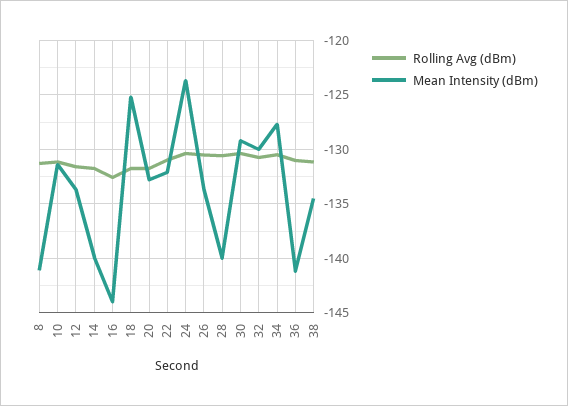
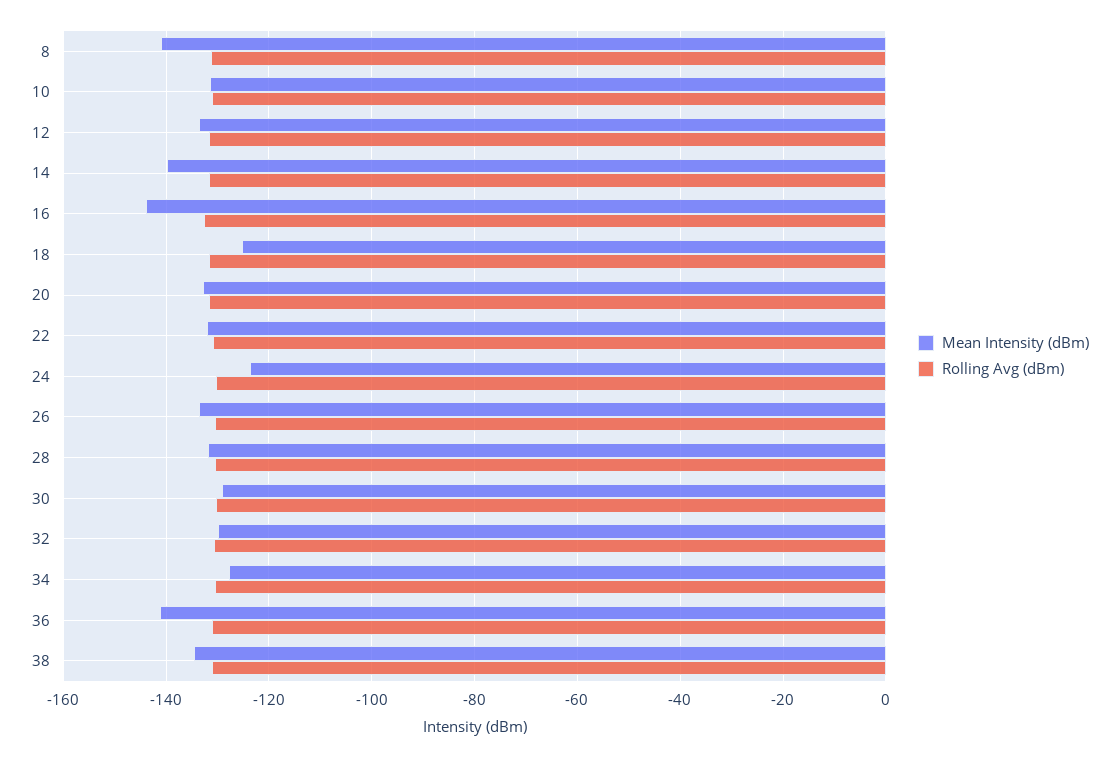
Mean Intensity (dBm), 28: -140 -> -132

